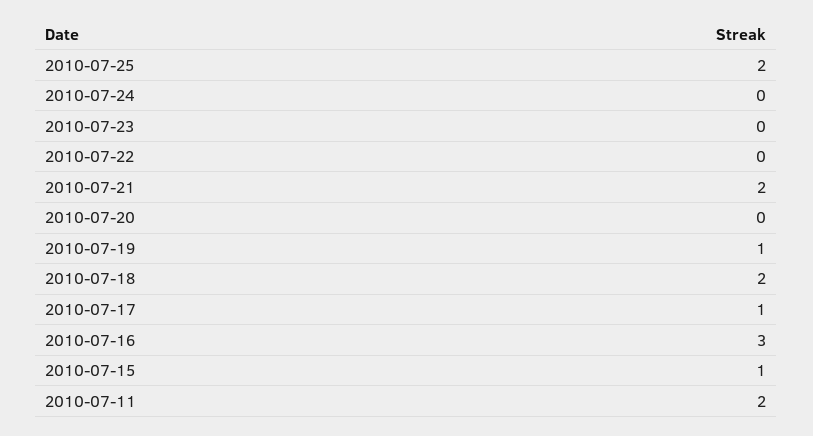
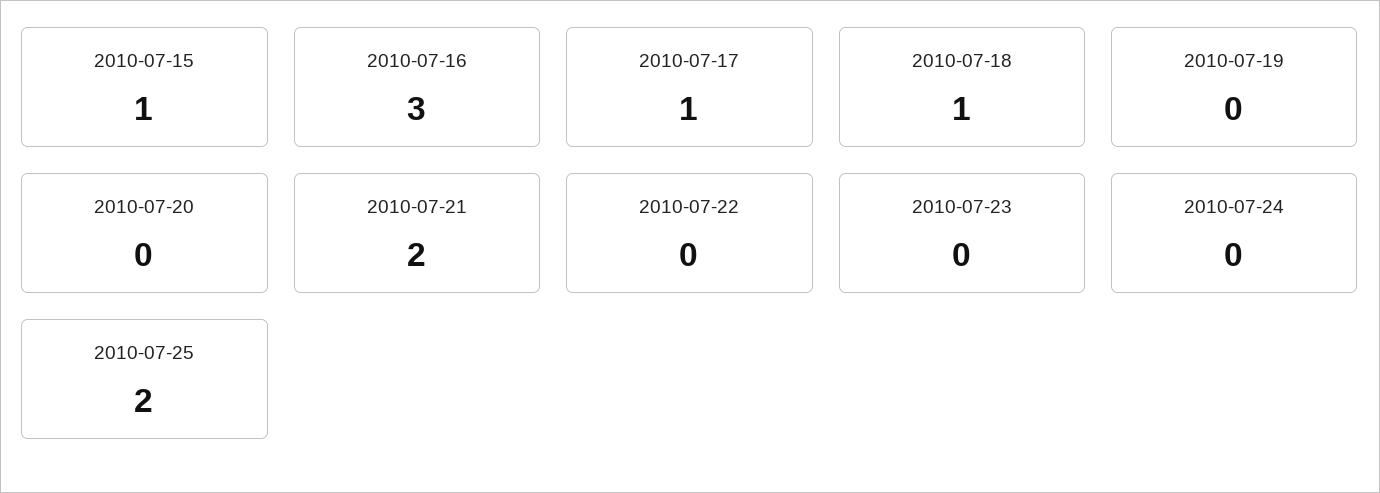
2010-07-19: 1 -> 0
2010-07-18: 2 -> 1
2010-07-11: 2 -> none

